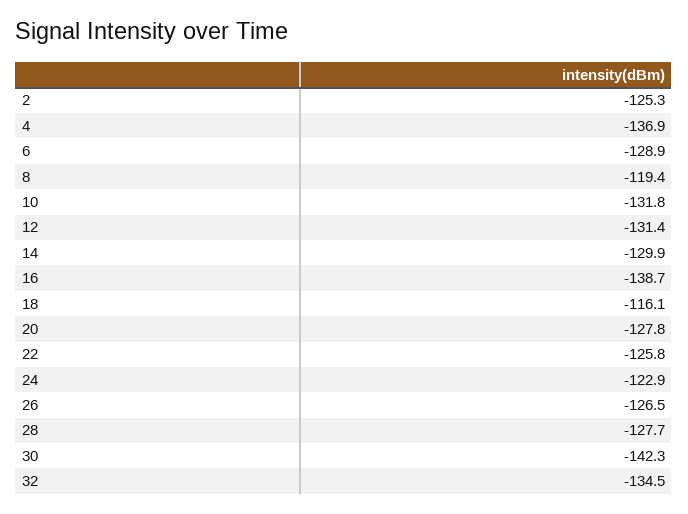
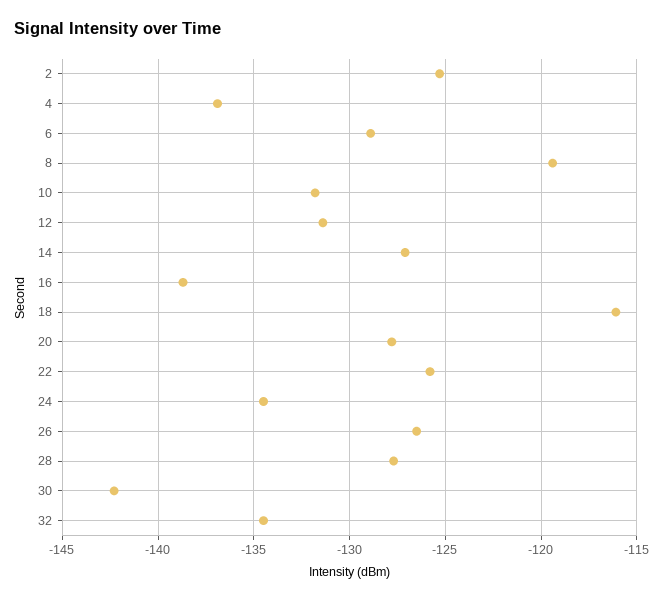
14: -129.9 -> -127
24: -122.9 -> -134.5

